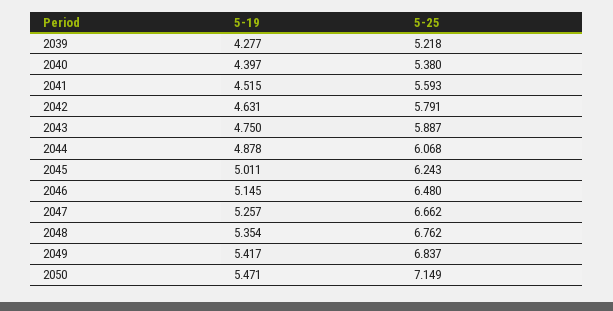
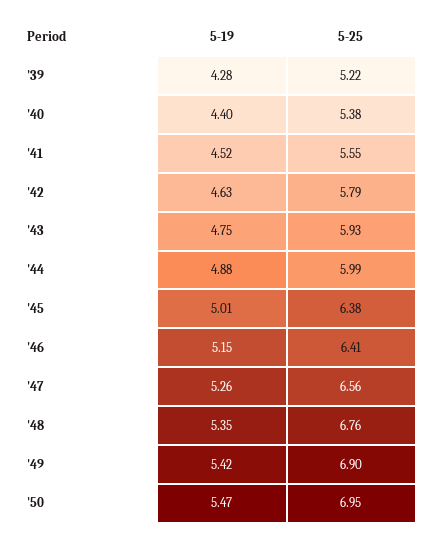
5-25, 2041: 5.593 -> 5.55
5-25, 2043: 5.887 -> 5.93
5-25, 2044: 6.068 -> 5.99
5-25, 2045: 6.243 -> 6.38
5-25, 2046: 6.48 -> 6.41
5-25, 2047: 6.662 -> 6.56
5-25, 2049: 6.837 -> 6.9
5-25, 2050: 7.149 -> 6.95

